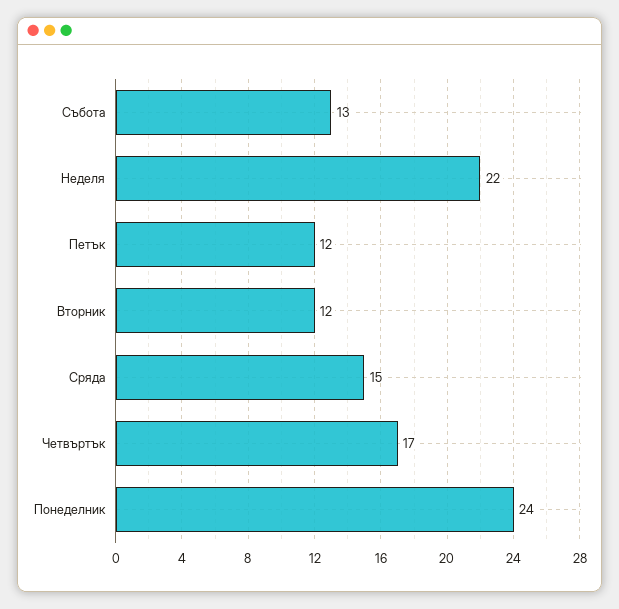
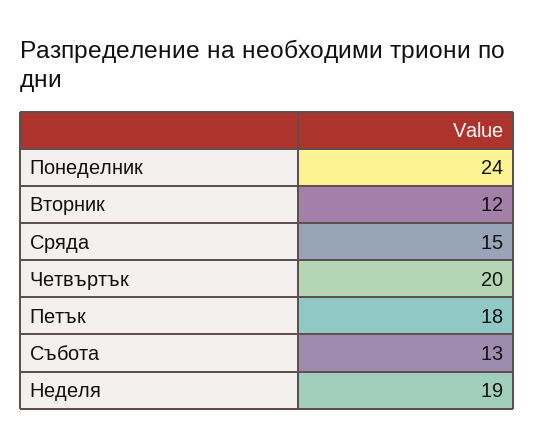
Неделя: 22 -> 19
Петък: 12 -> 18
Четвъртък: 17 -> 20

